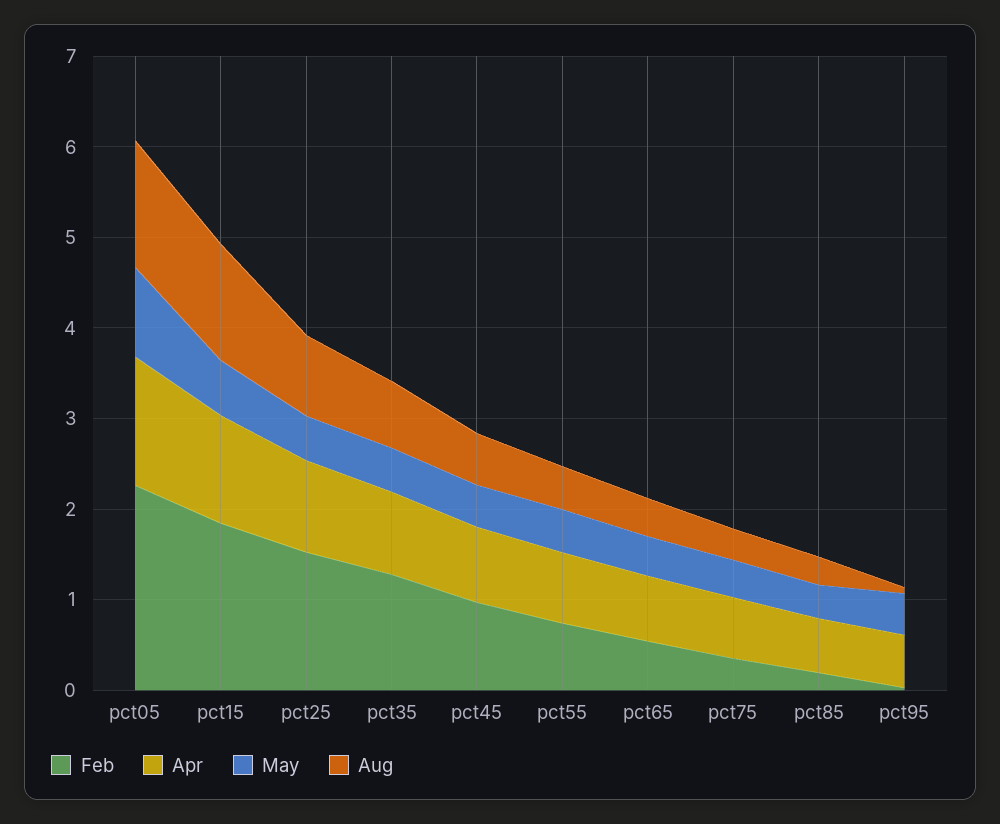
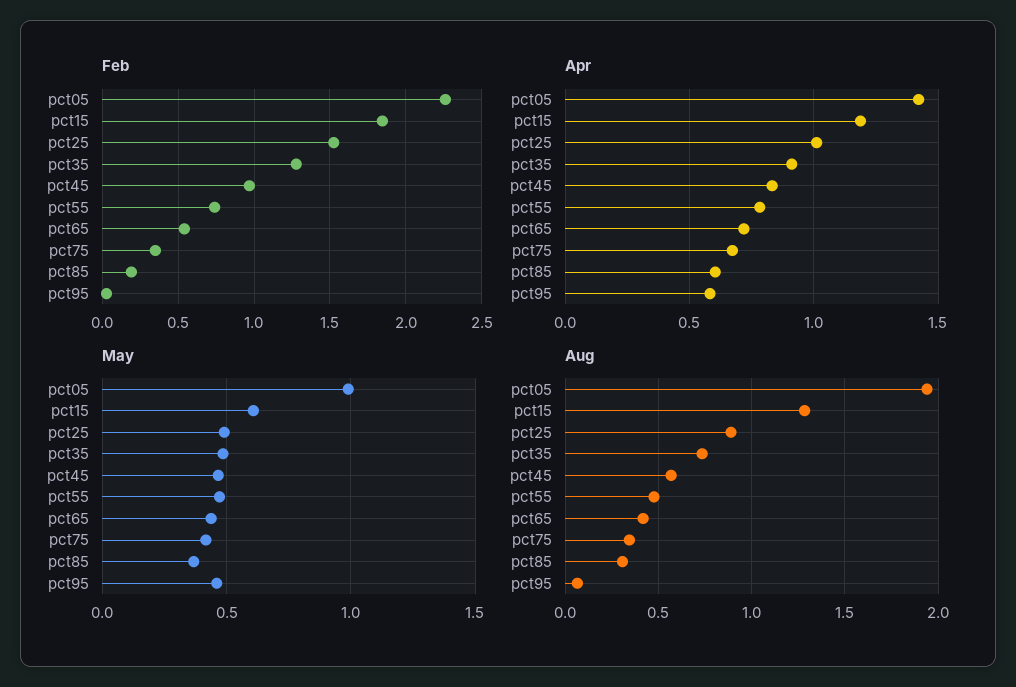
Aug, pct05: 1.4 -> 1.95

